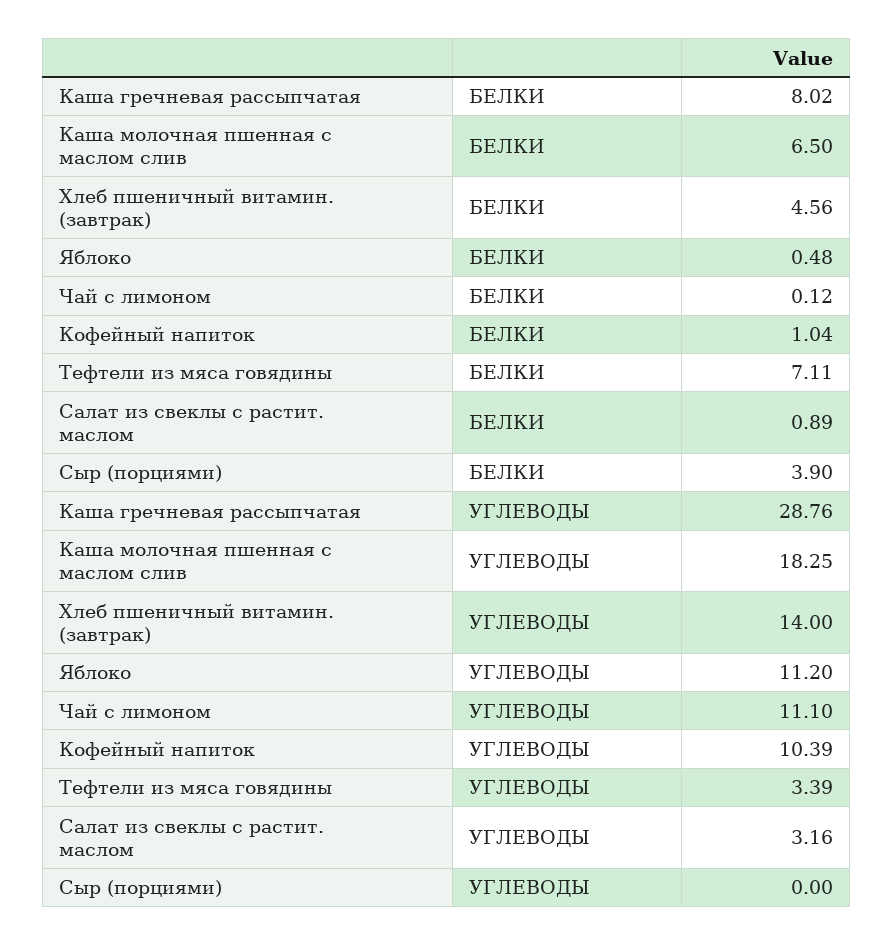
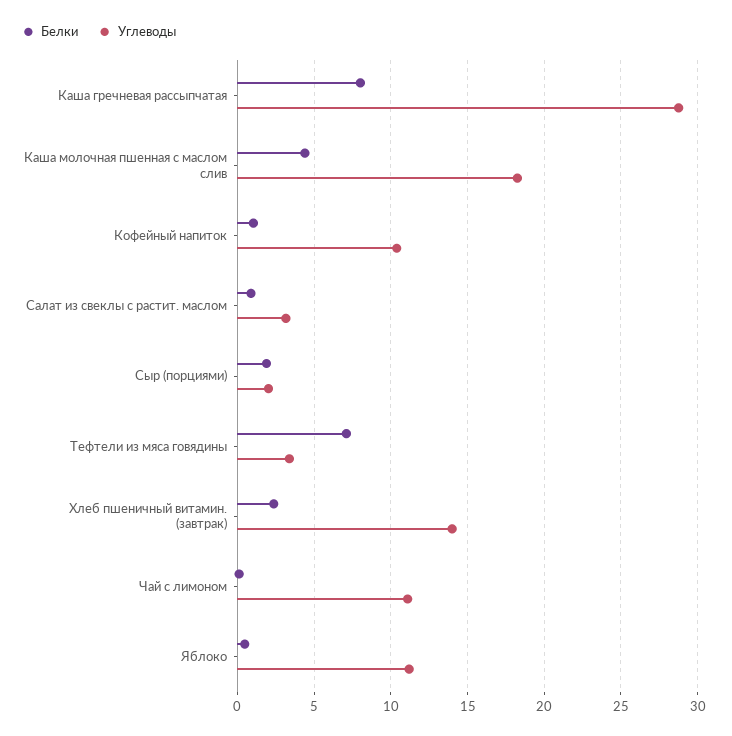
БЕЛКИ, Каша молочная пшенная с маслом слив: 6.5 -> 4.5
БЕЛКИ, Хлеб пшеничный витамин. (завтрак): 4.56 -> 2.5
БЕЛКИ, Сыр (порциями): 3.9 -> 2
УГЛЕВОДЫ, Сыр (порциями): 0 -> 2

